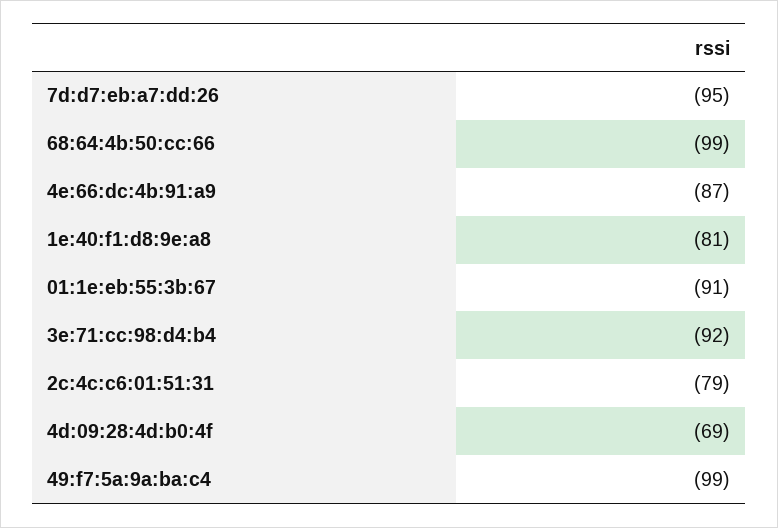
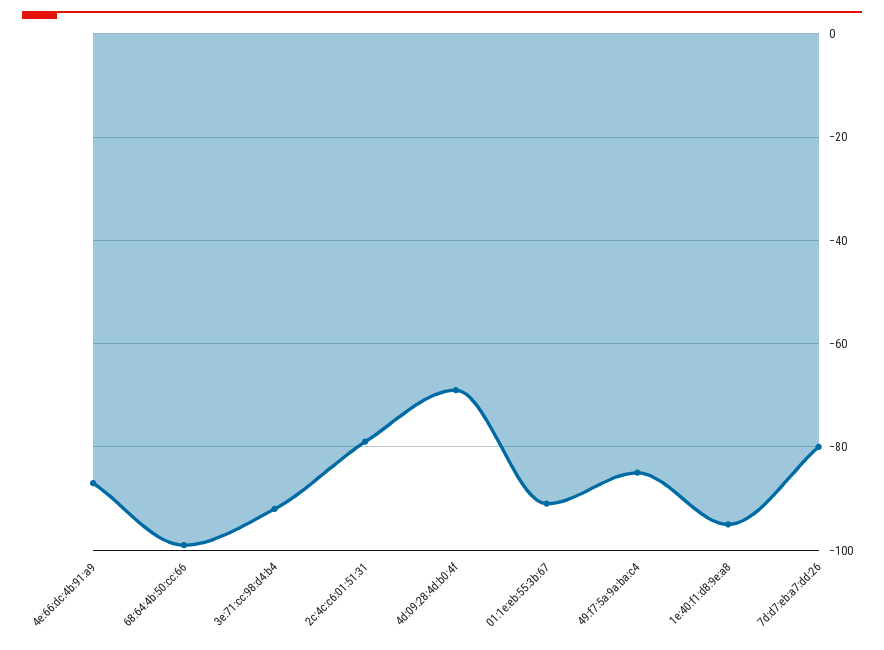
7d:d7:eb:a7:dd:26: -95 -> -80
1e:40:f1:d8:9e:a8: -81 -> -95
49:f7:5a:9a:ba:c4: -99 -> -85

